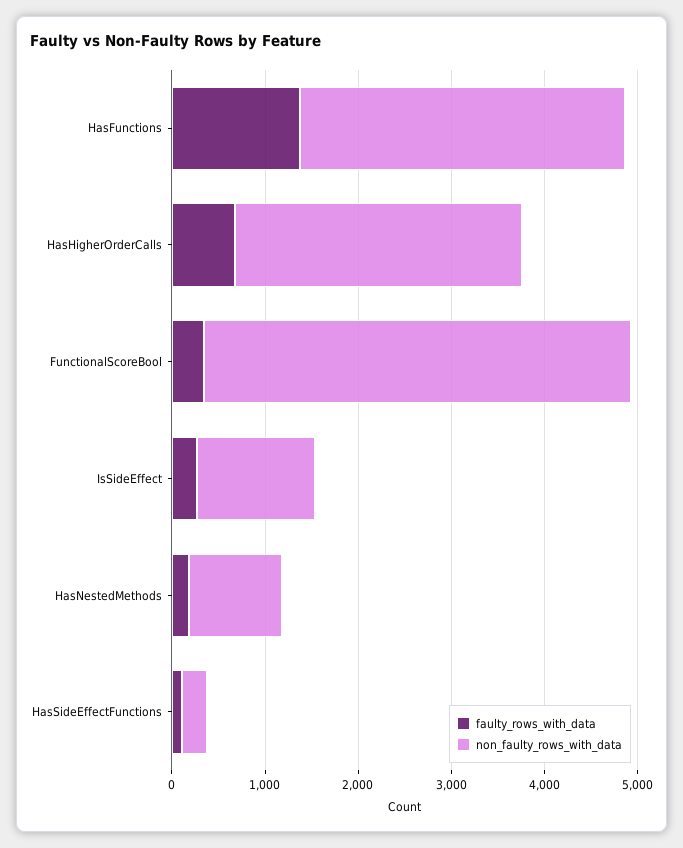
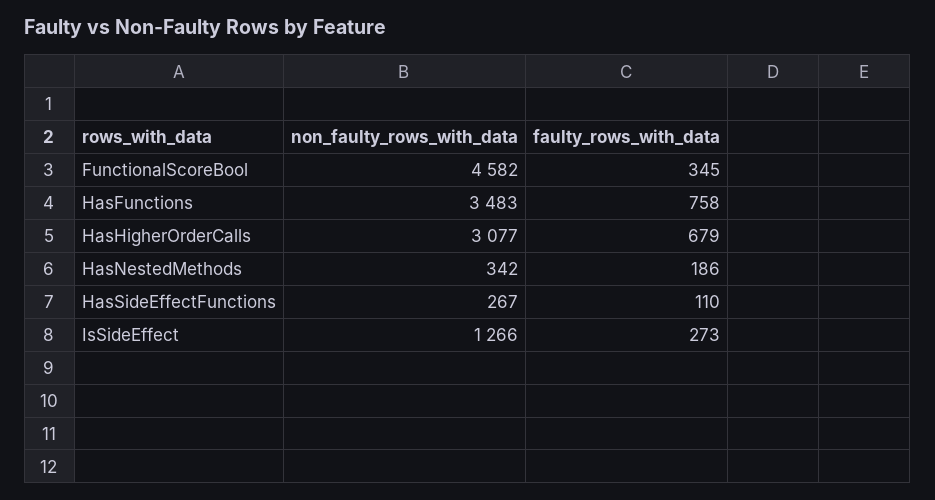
faulty_rows_with_data, HasFunctions: 1400 -> 758
non_faulty_rows_with_data, HasNestedMethods: 1000 -> 342

